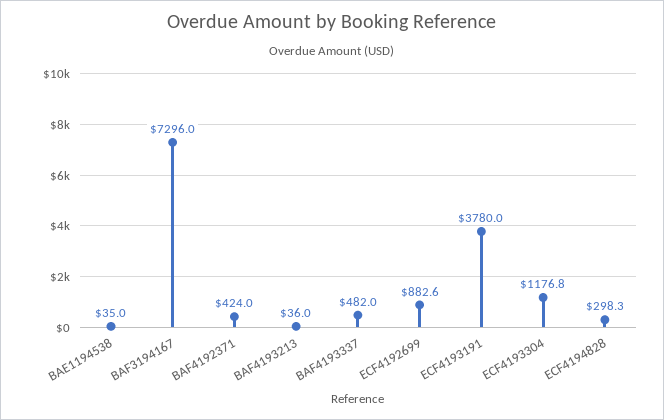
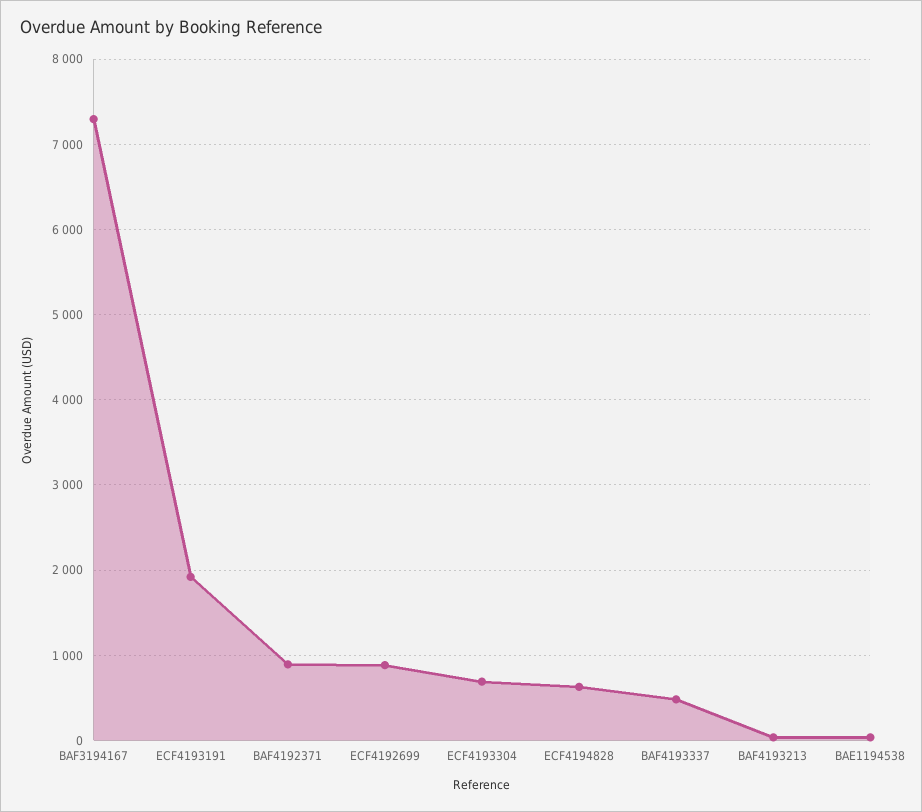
BAF4192371: 424 -> 900
ECF4193191: 3780 -> 1900
ECF4193304: 1176.8 -> 700
ECF4194828: 298.3 -> 600

